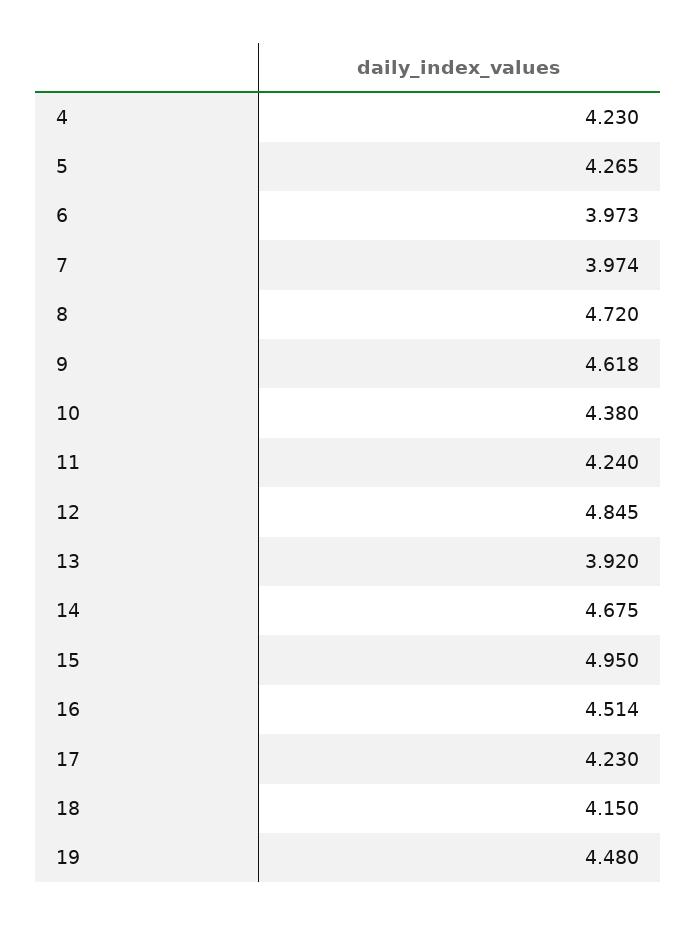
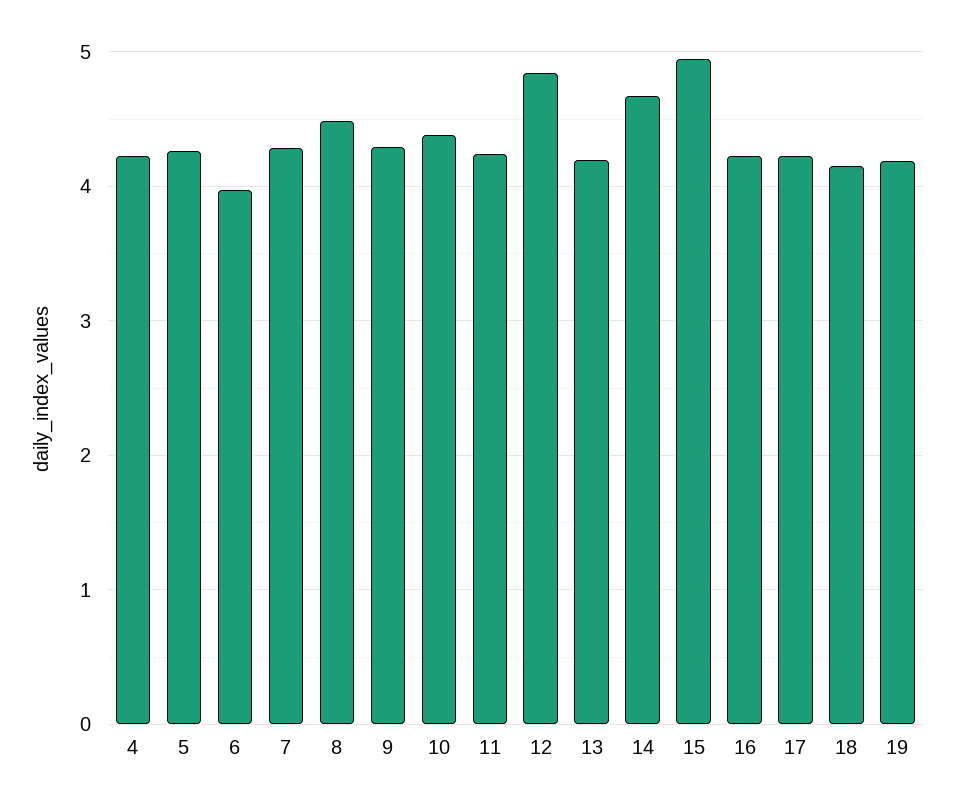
7: 3.974 -> 4.3
8: 4.72 -> 4.5
9: 4.618 -> 4.3
13: 3.92 -> 4.2
16: 4.514 -> 4.2
19: 4.48 -> 4.2

